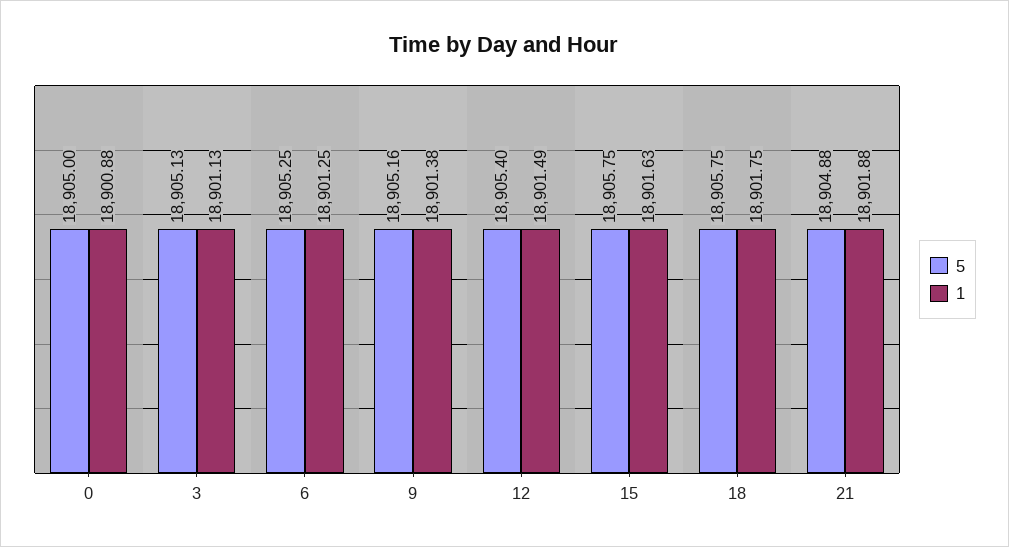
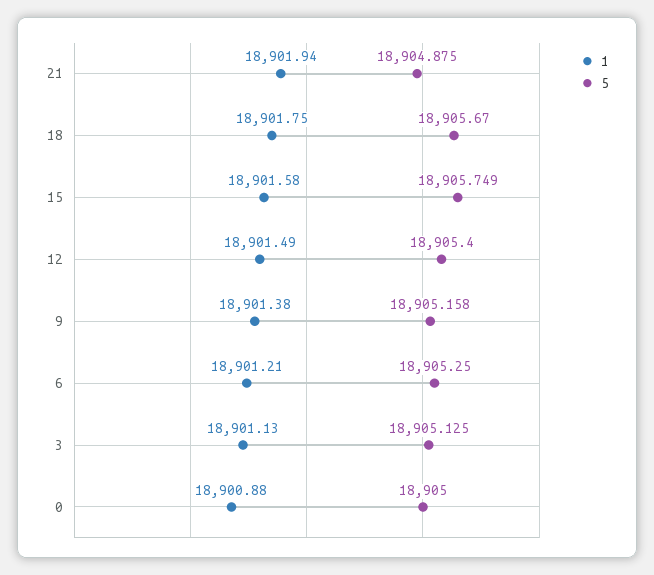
1, 6: 18901.25 -> 18901.21
1, 15: 18901.63 -> 18901.58
5, 18: 18905.75 -> 18905.67
1, 21: 18901.88 -> 18901.94

